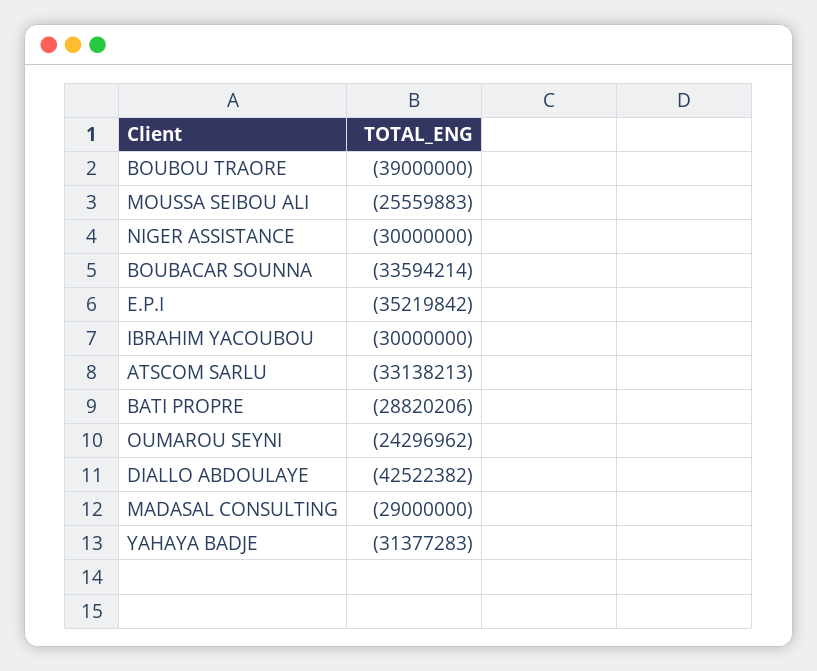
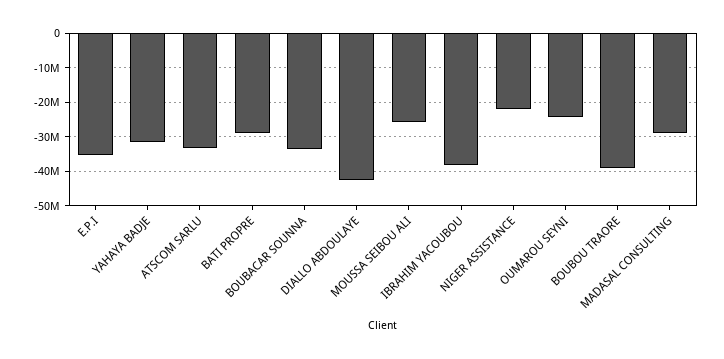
NIGER ASSISTANCE: -30000000 -> -22000000
IBRAHIM YACOUBOU: -30000000 -> -38000000

